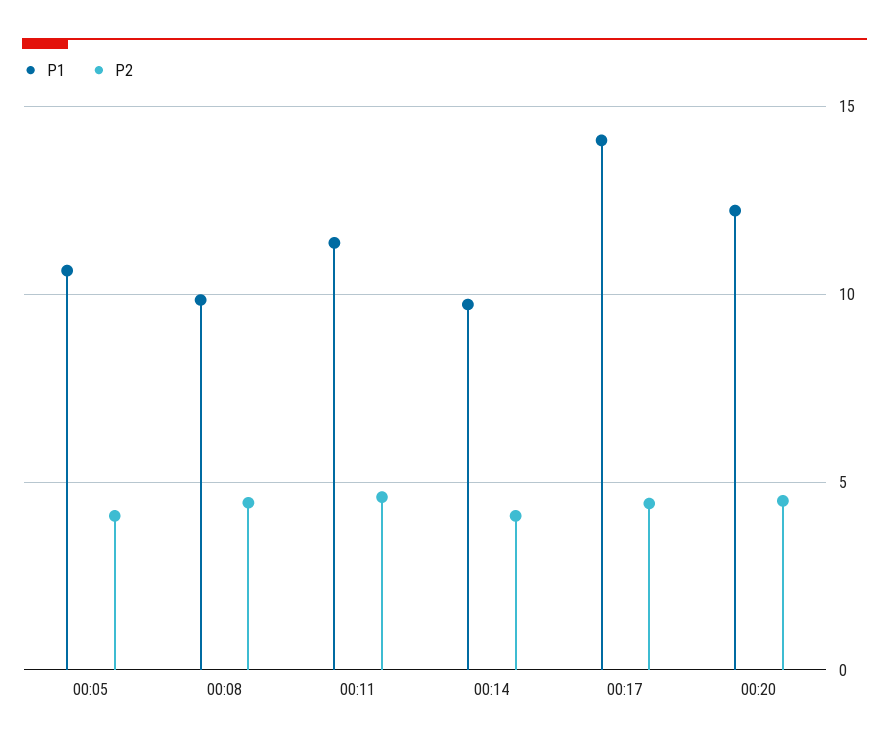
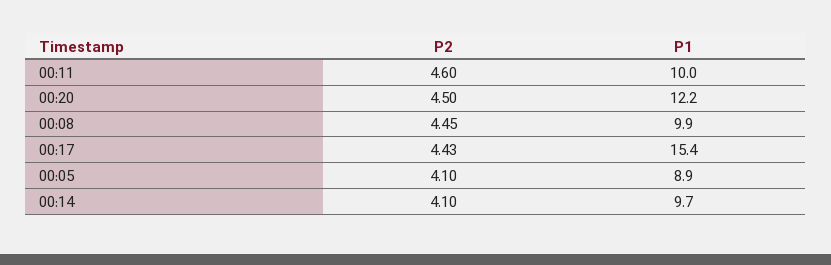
P1, 00:05: 10.5 -> 8.9
P1, 00:11: 11.5 -> 10
P1, 00:17: 14 -> 15.4

